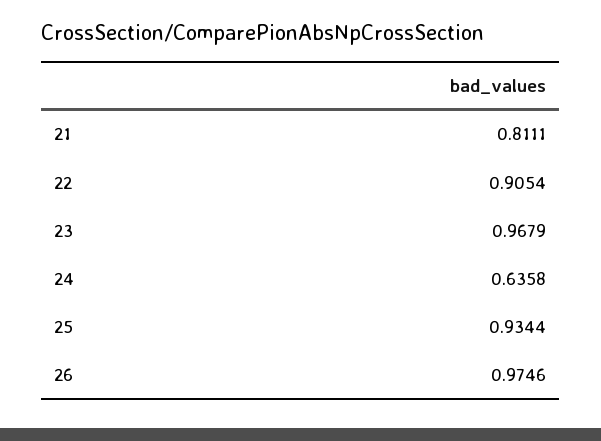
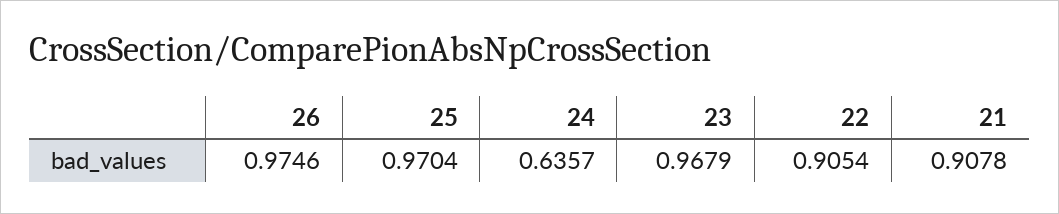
21: 0.8111 -> 0.9078
24: 0.6358 -> 0.6357
25: 0.9344 -> 0.9704

